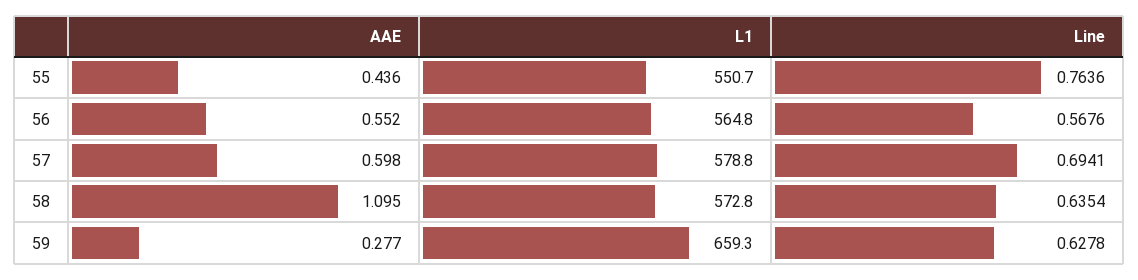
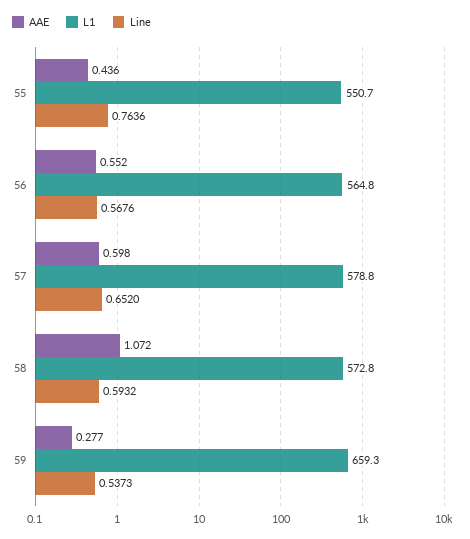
Line, 57: 0.6941 -> 0.652
AAE, 58: 1.095 -> 1.072
Line, 58: 0.6354 -> 0.5932
Line, 59: 0.6278 -> 0.5373

